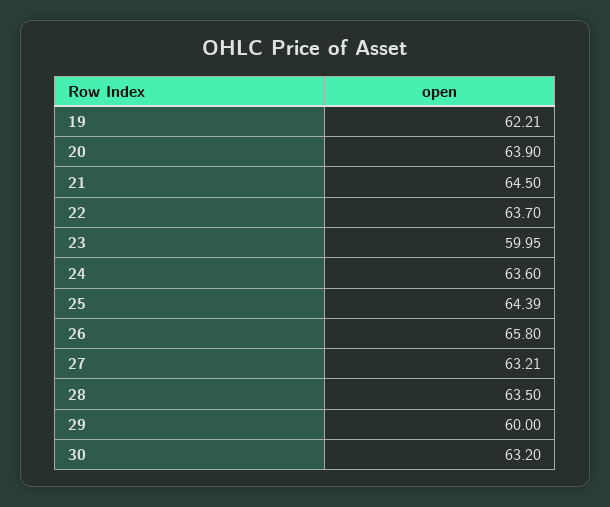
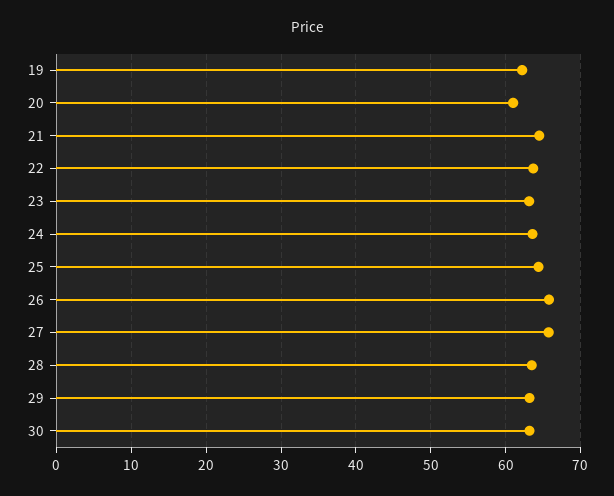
20: 63.9 -> 61
23: 59.95 -> 63
27: 63.21 -> 66
29: 60 -> 63

